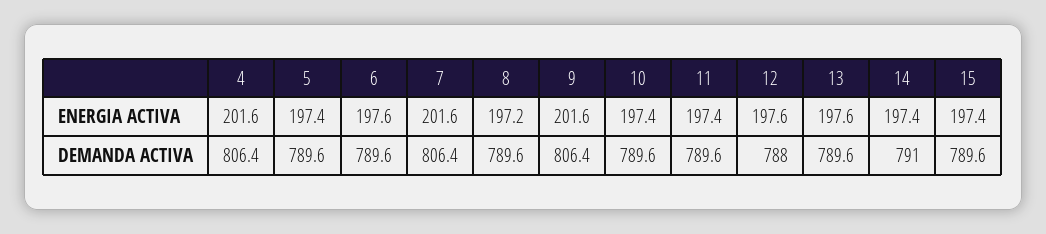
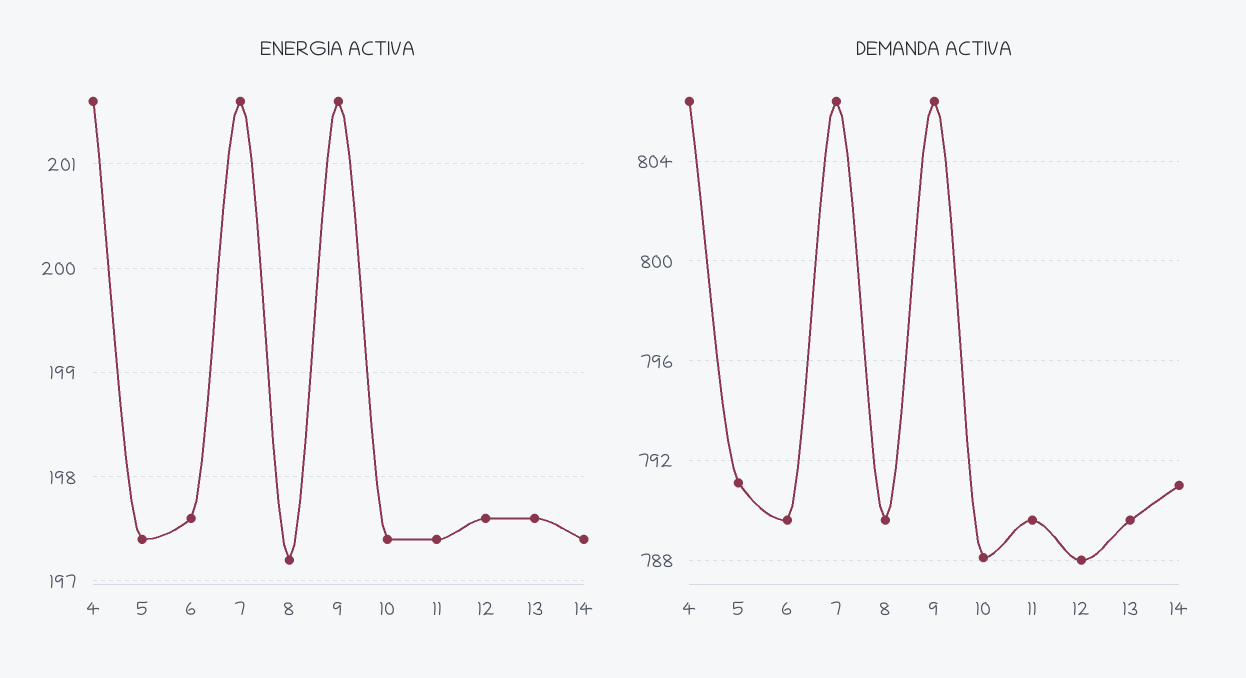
ENERGIA ACTIVA, 15: 197.4 -> none
DEMANDA ACTIVA, 5: 789.6 -> 791
DEMANDA ACTIVA, 10: 789.6 -> 788
DEMANDA ACTIVA, 15: 789.6 -> none

